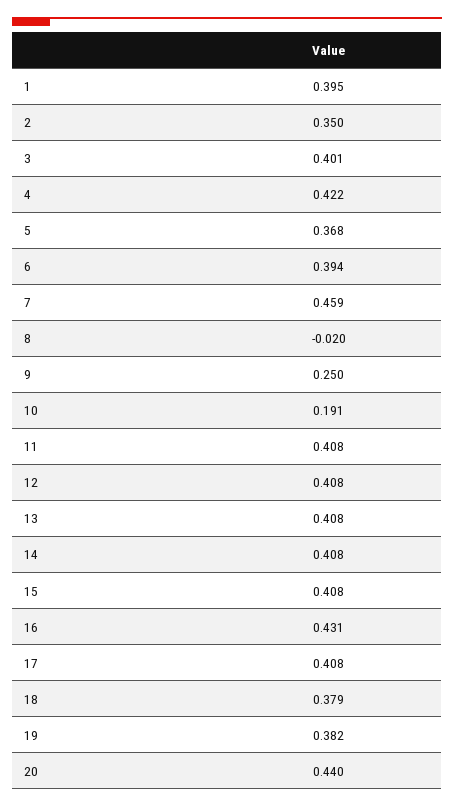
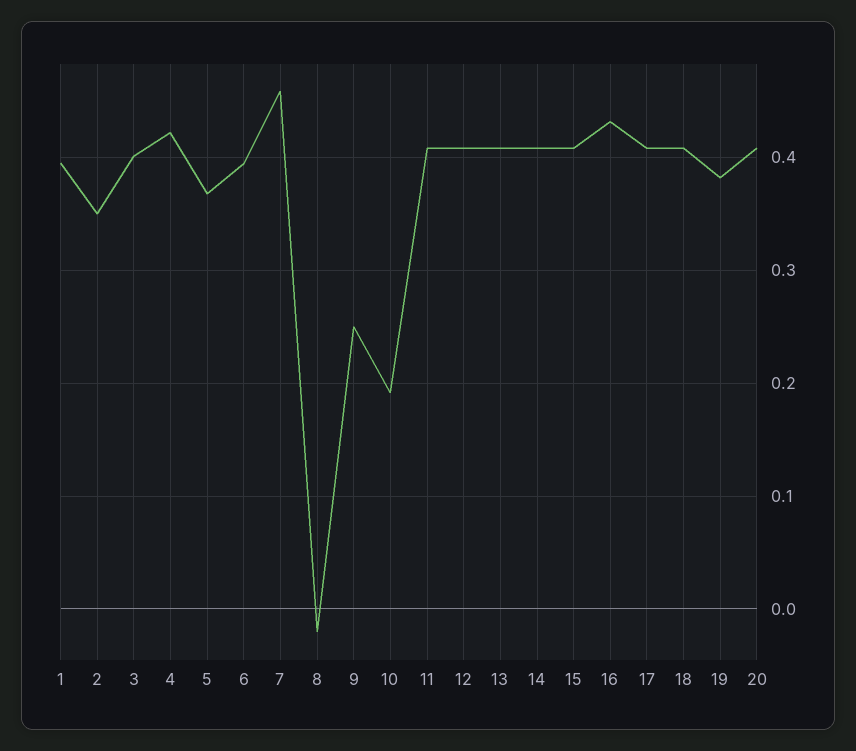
18: 0.379 -> 0.41
20: 0.44 -> 0.41

